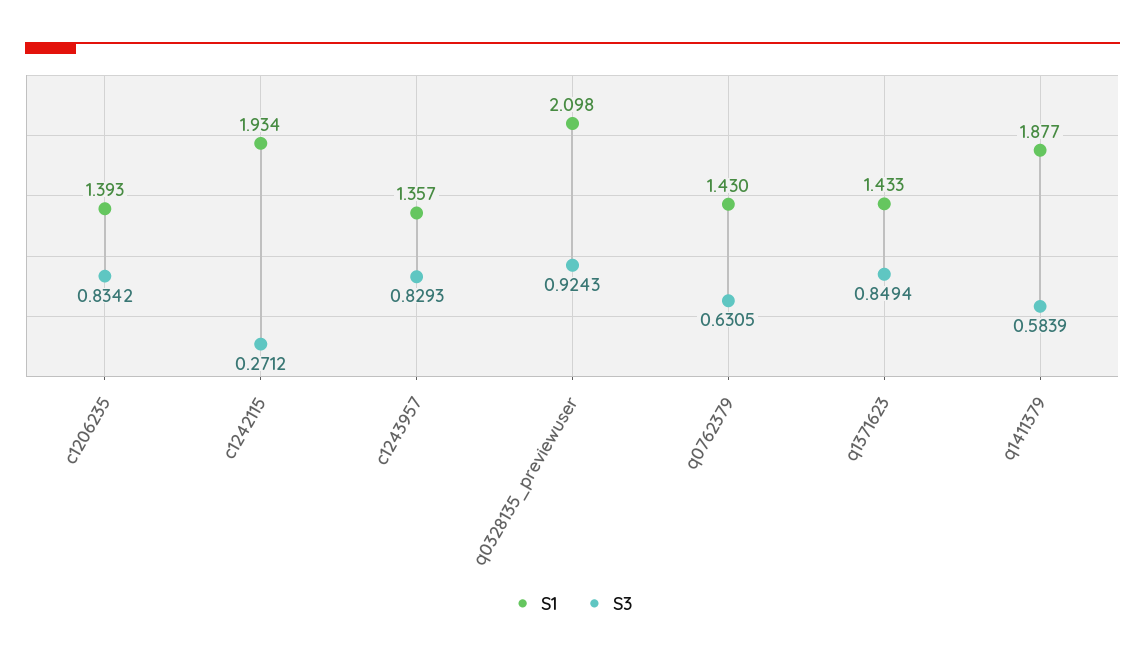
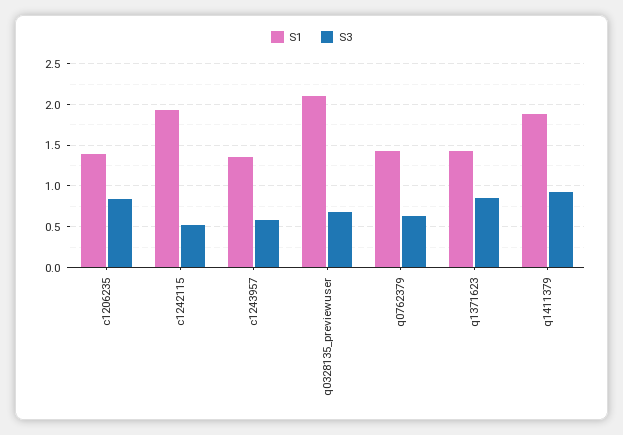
S3, c1242115: 0.2712 -> 0.5
S3, c1243957: 0.8293 -> 0.6
S3, q0328135_previewuser: 0.9243 -> 0.7
S3, q1411379: 0.5839 -> 0.9

